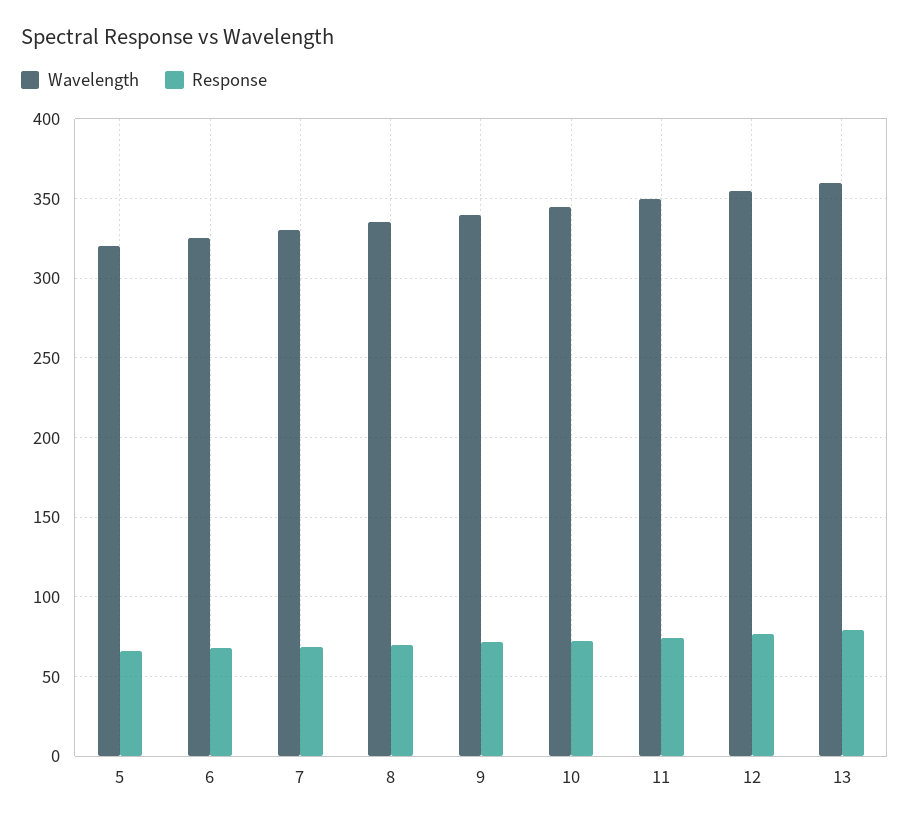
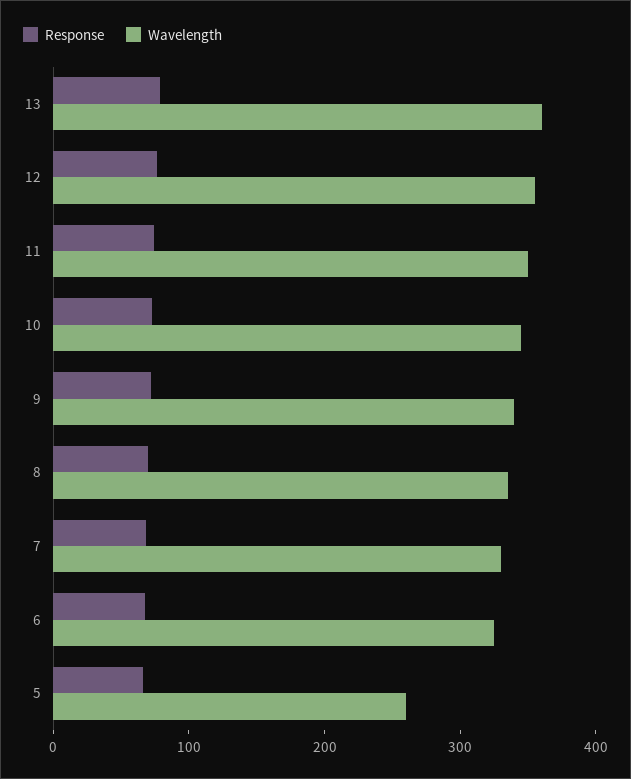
Wavelength, 5: 320 -> 260

